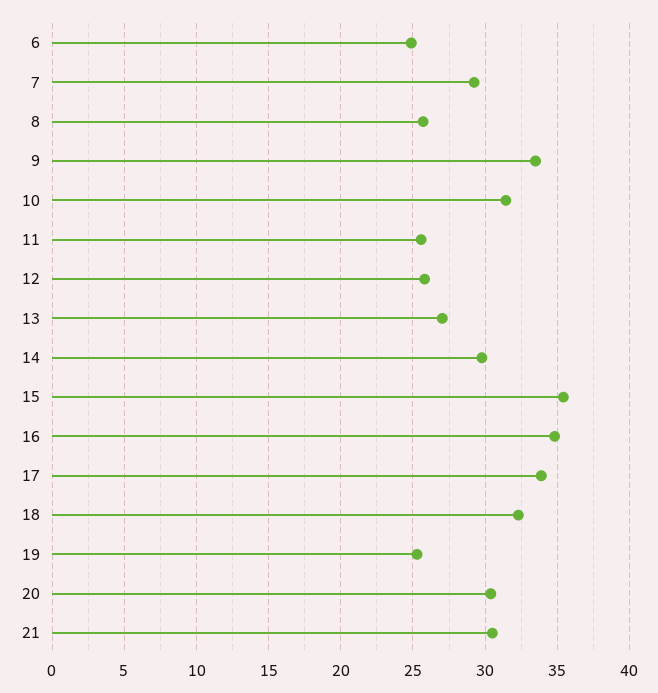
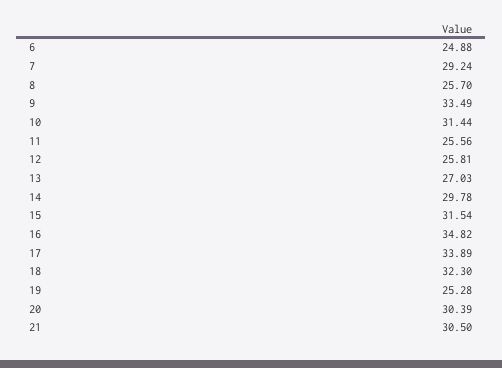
15: 35.5 -> 31.54

